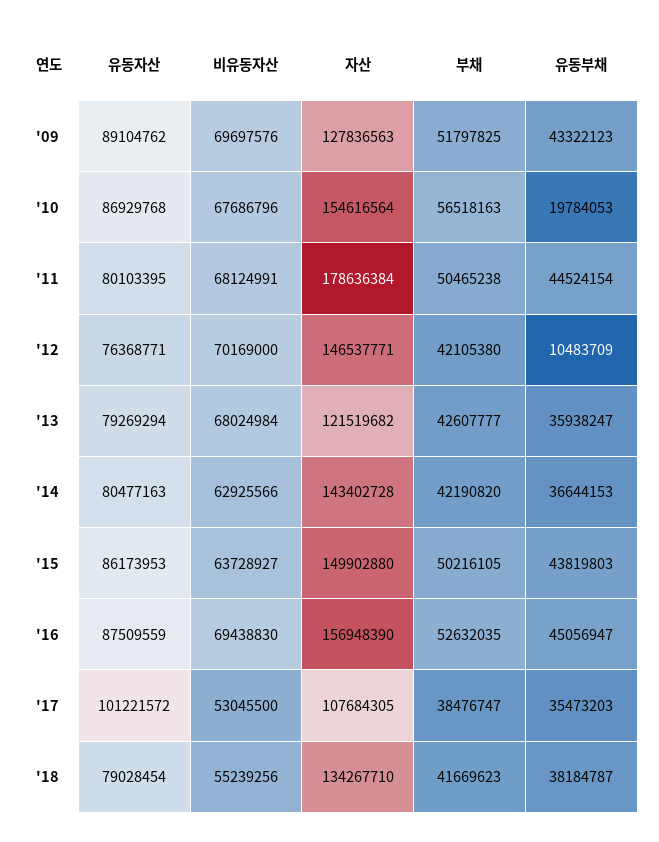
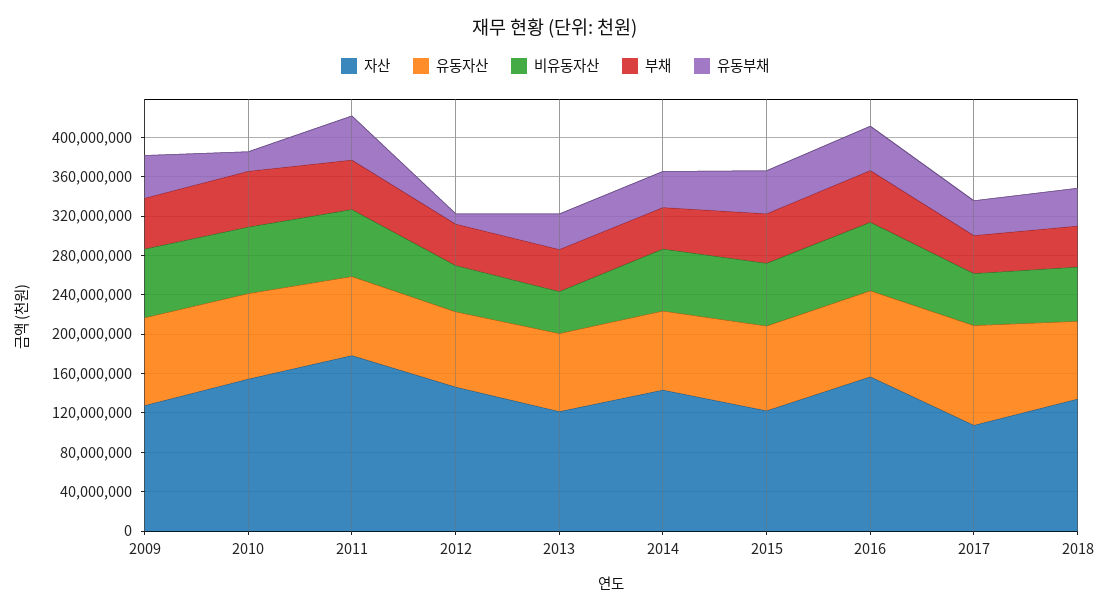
비유동자산, '12: 70169000 -> 50000000
비유동자산, '13: 68024984 -> 40000000
자산, '15: 149902880 -> 120000000

